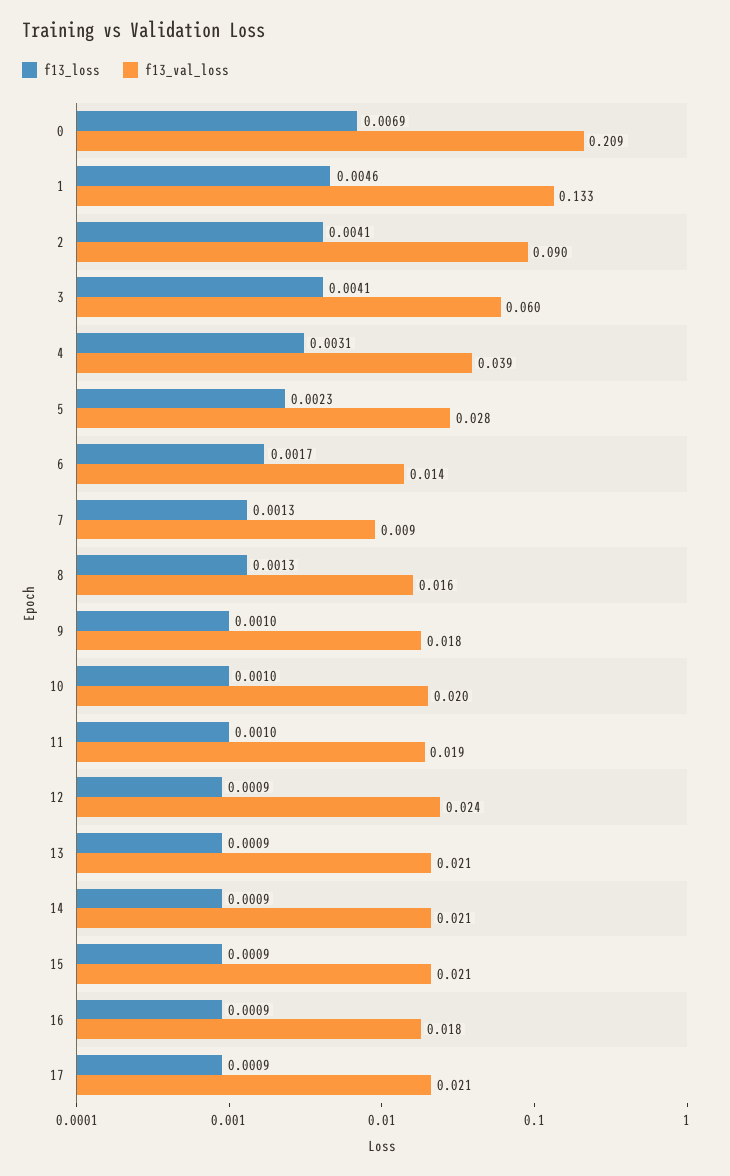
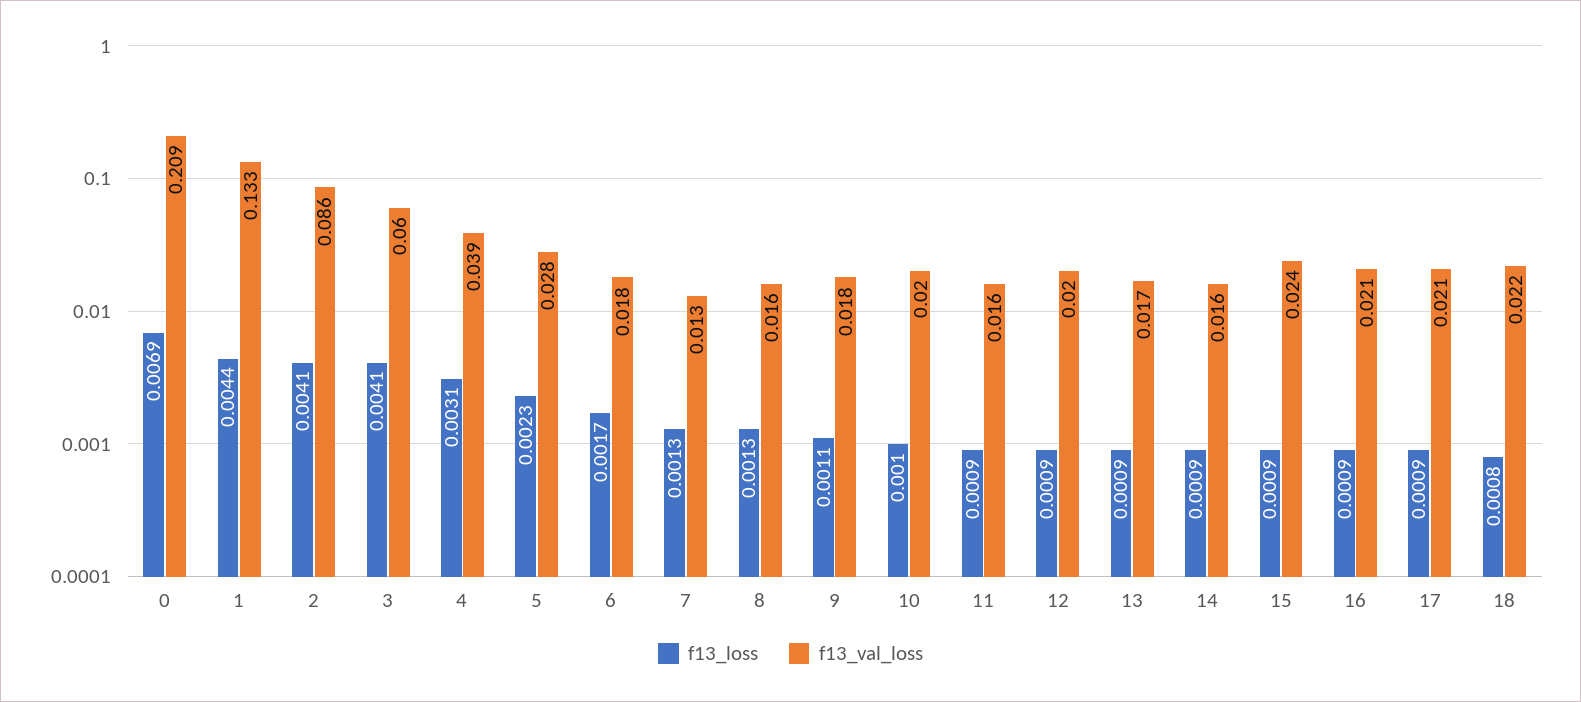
f13_loss, 1: 0.0046 -> 0.0044
f13_val_loss, 2: 0.09 -> 0.086
f13_val_loss, 6: 0.014 -> 0.018
f13_val_loss, 7: 0.009 -> 0.013
f13_loss, 9: 0.001 -> 0.0011
f13_loss, 11: 0.001 -> 0.0009
f13_val_loss, 11: 0.019 -> 0.016
f13_val_loss, 12: 0.024 -> 0.02
f13_val_loss, 13: 0.021 -> 0.017
f13_val_loss, 14: 0.021 -> 0.016
f13_val_loss, 15: 0.021 -> 0.024
f13_val_loss, 16: 0.018 -> 0.021
f13_loss, 18: none -> 0.0008
f13_val_loss, 18: none -> 0.022

